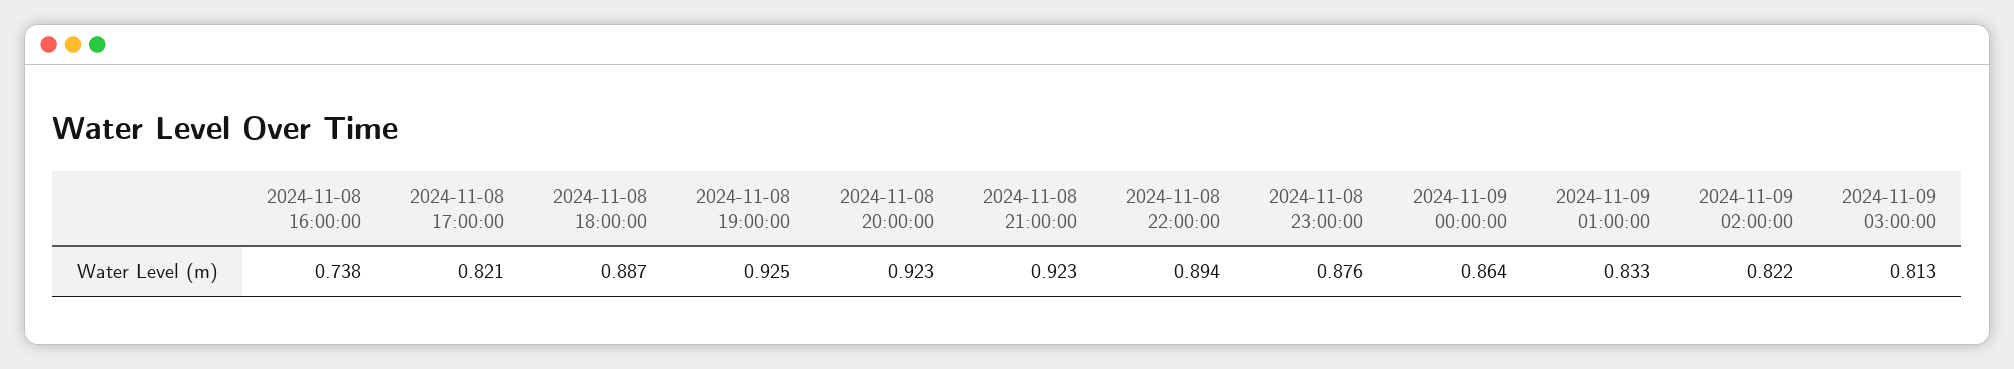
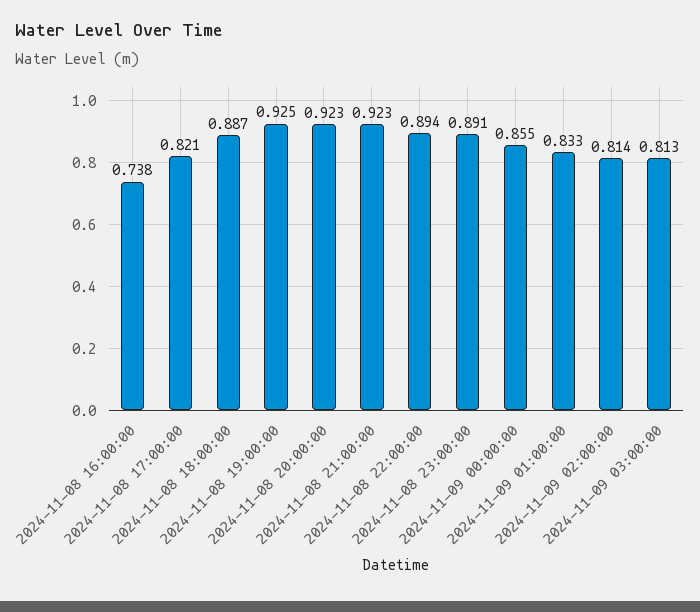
2024-11-08 23:00:00: 0.876 -> 0.891
2024-11-09 00:00:00: 0.864 -> 0.855
2024-11-09 02:00:00: 0.822 -> 0.814

